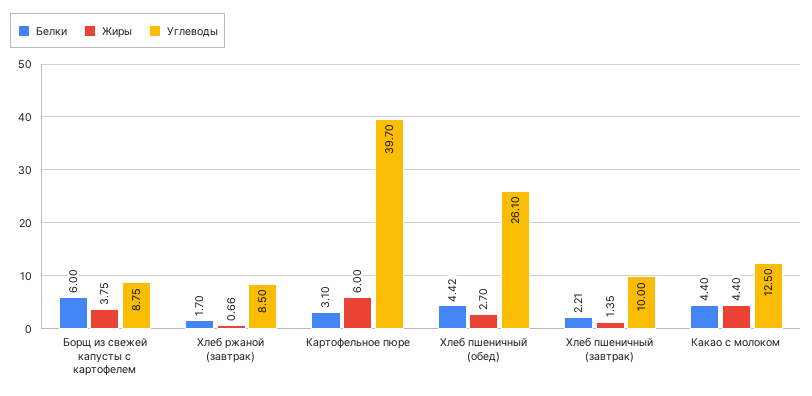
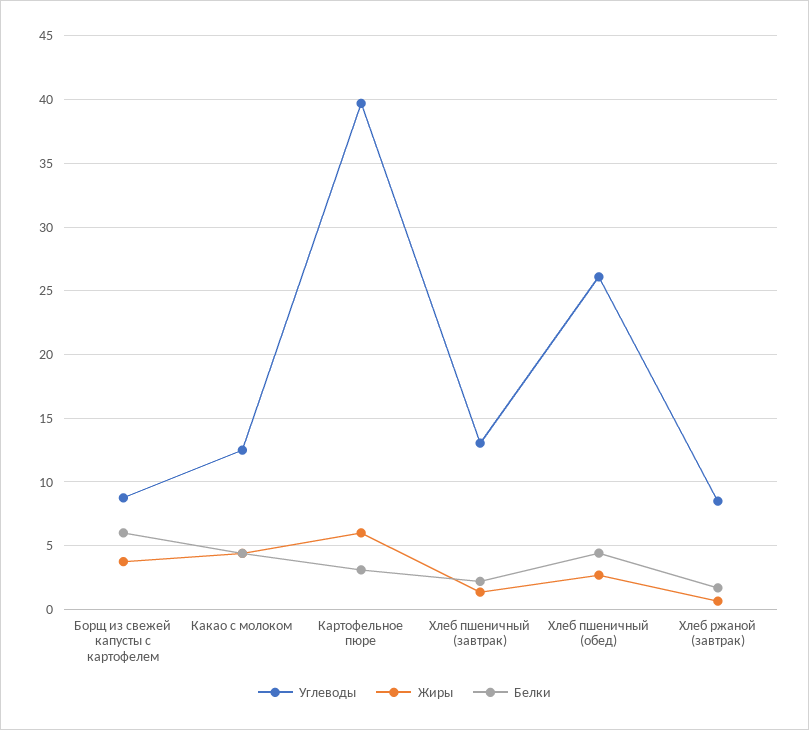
Углеводы, Хлеб пшеничный (завтрак): 10 -> 13

